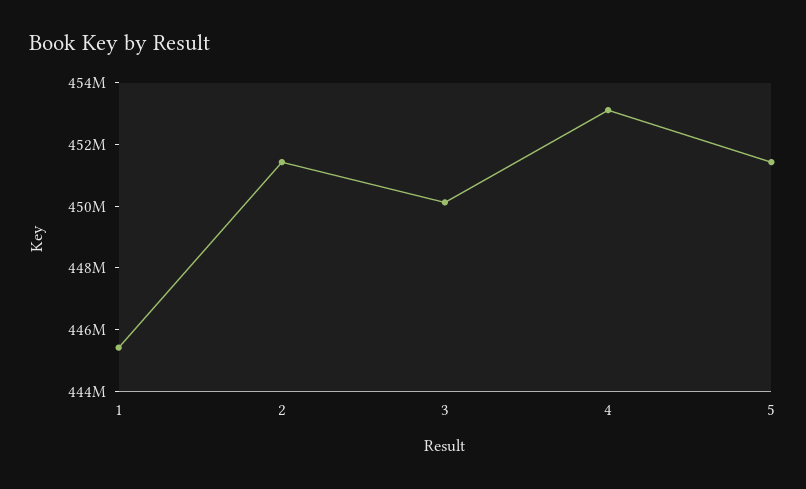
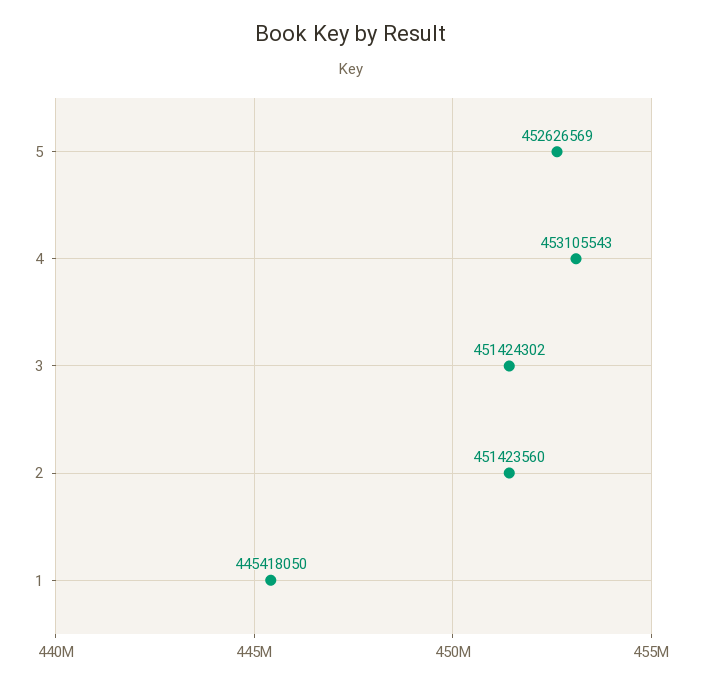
3: 450000000 -> 451424302
5: 451500000 -> 452626569

